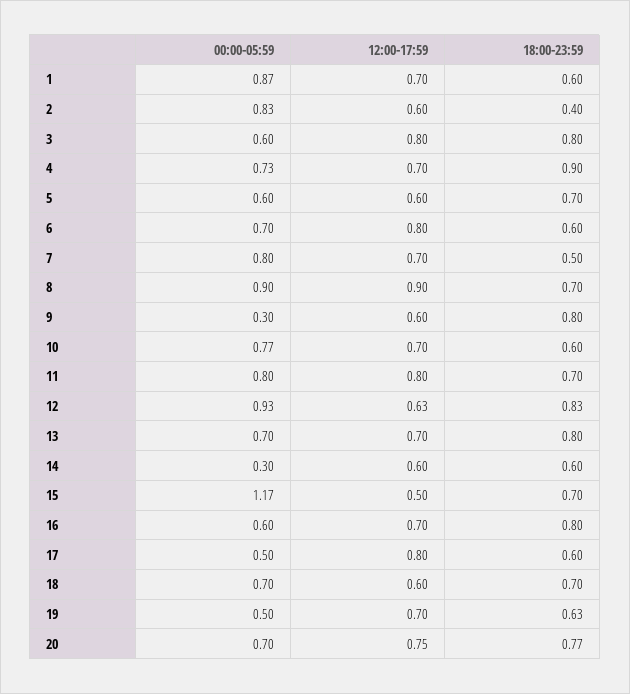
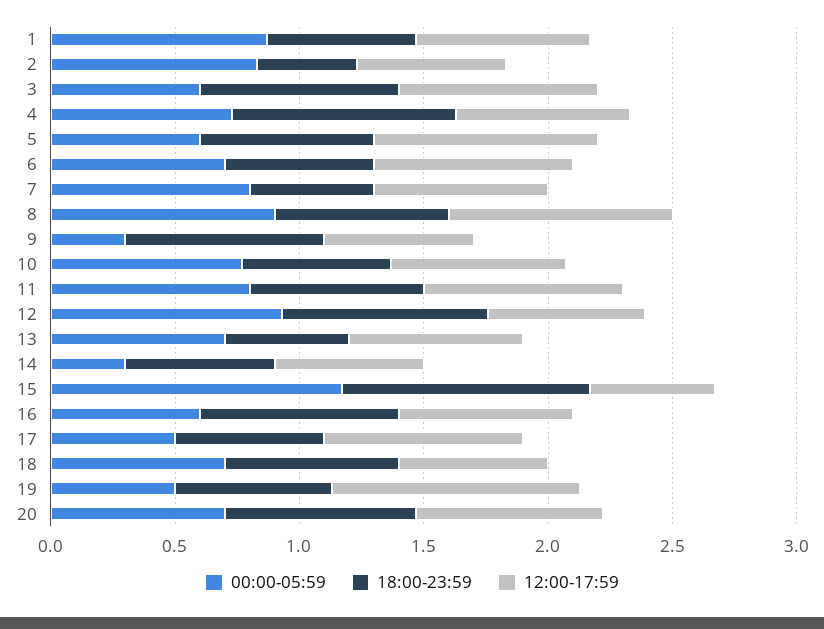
12:00-17:59, 5: 0.6 -> 0.9
18:00-23:59, 13: 0.8 -> 0.5
18:00-23:59, 15: 0.7 -> 1
12:00-17:59, 19: 0.7 -> 1

